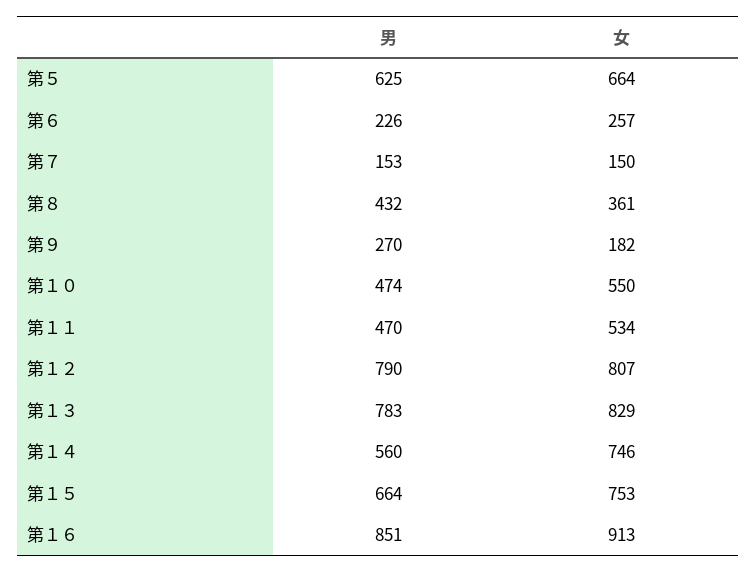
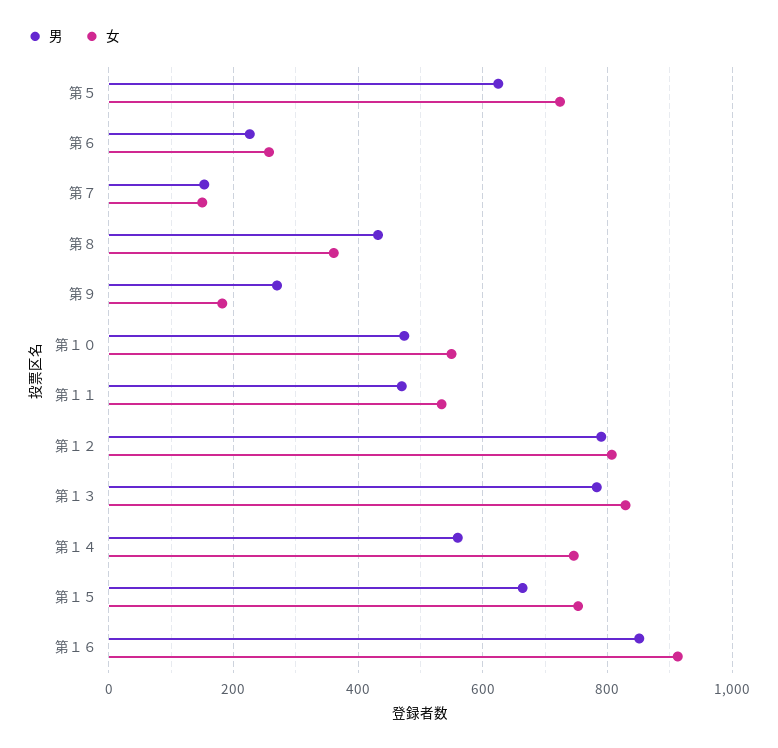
女, 第５: 664 -> 720

